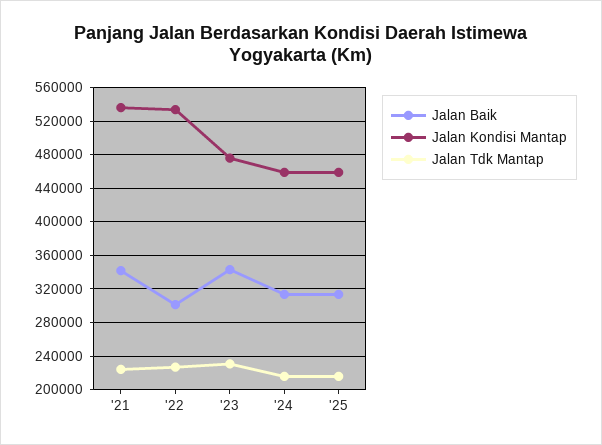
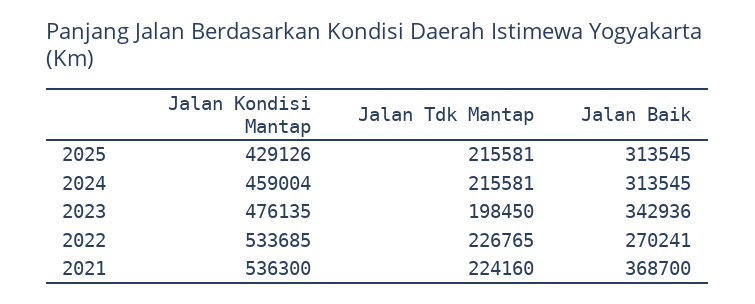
Jalan Baik, '21: 340000 -> 368700
Jalan Baik, '22: 300000 -> 270241
Jalan Tdk Mantap, '23: 230000 -> 198450
Jalan Kondisi Mantap, '25: 460000 -> 429126

